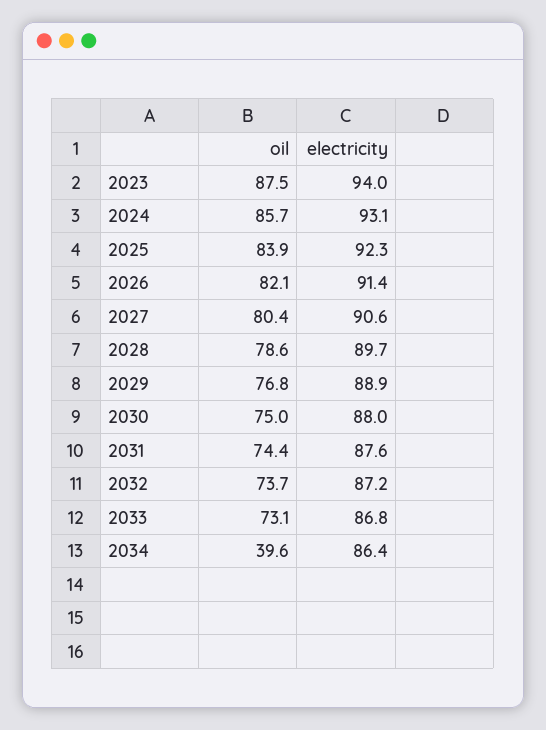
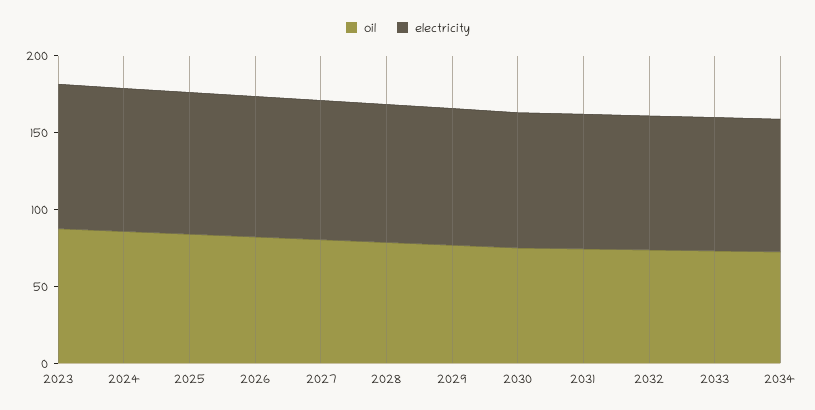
oil, 2034: 39.6 -> 70

